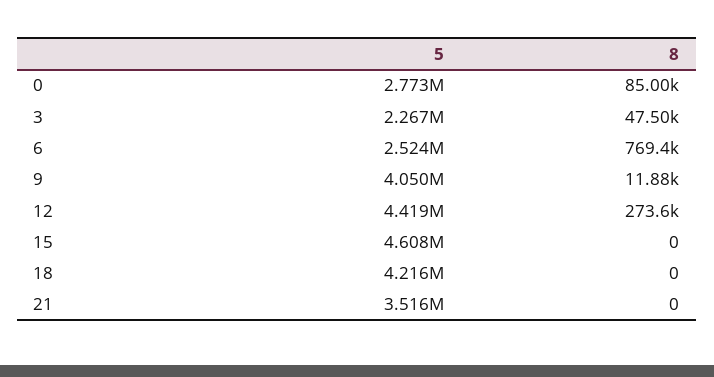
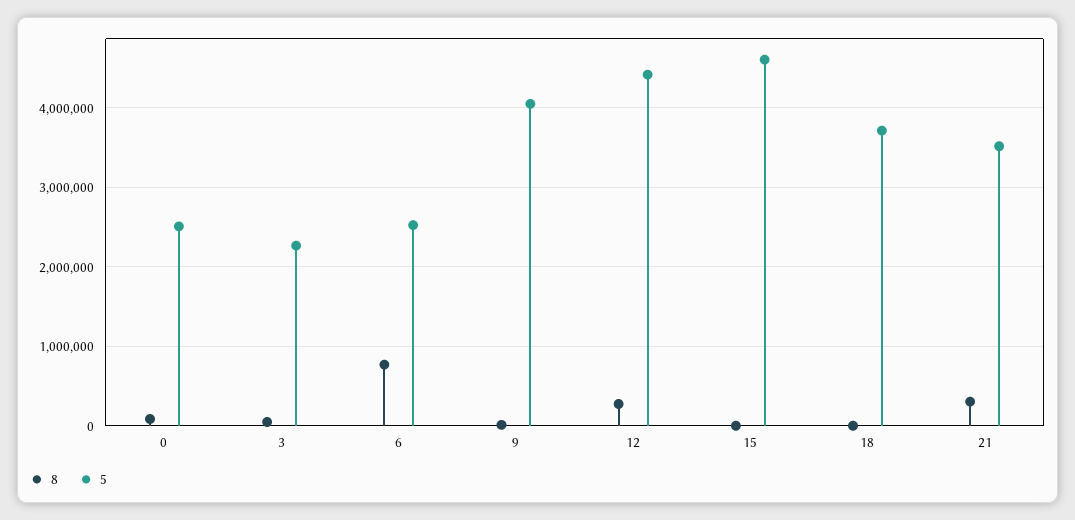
5, 0: 2773000 -> 2500000
5, 18: 4216000 -> 3700000
8, 21: 0 -> 300000

